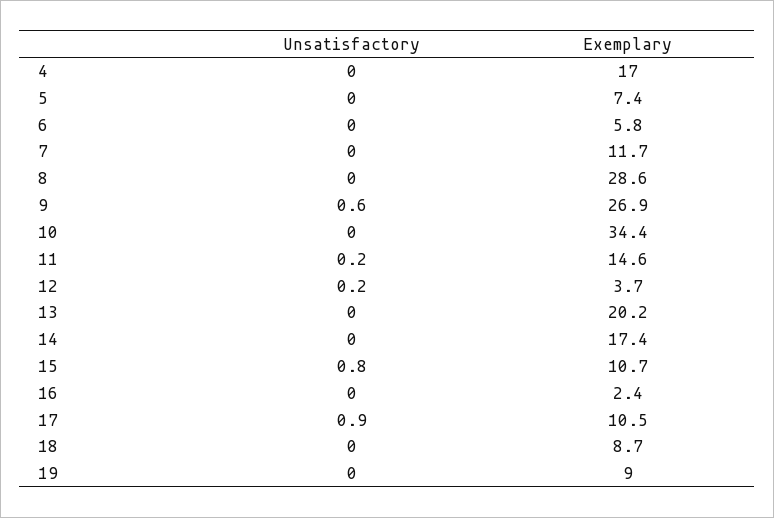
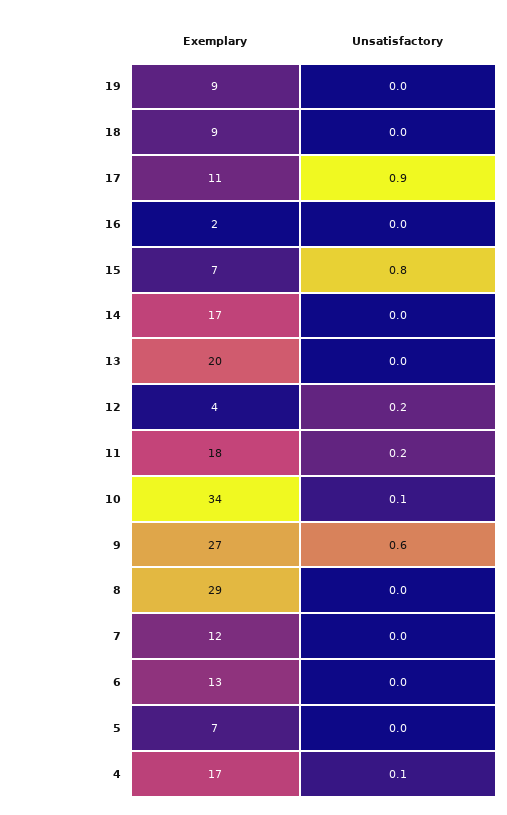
Unsatisfactory, 4: 0 -> 0.1
Exemplary, 6: 5.8 -> 13
Unsatisfactory, 10: 0 -> 0.1
Exemplary, 11: 14.6 -> 18
Exemplary, 15: 10.7 -> 7

